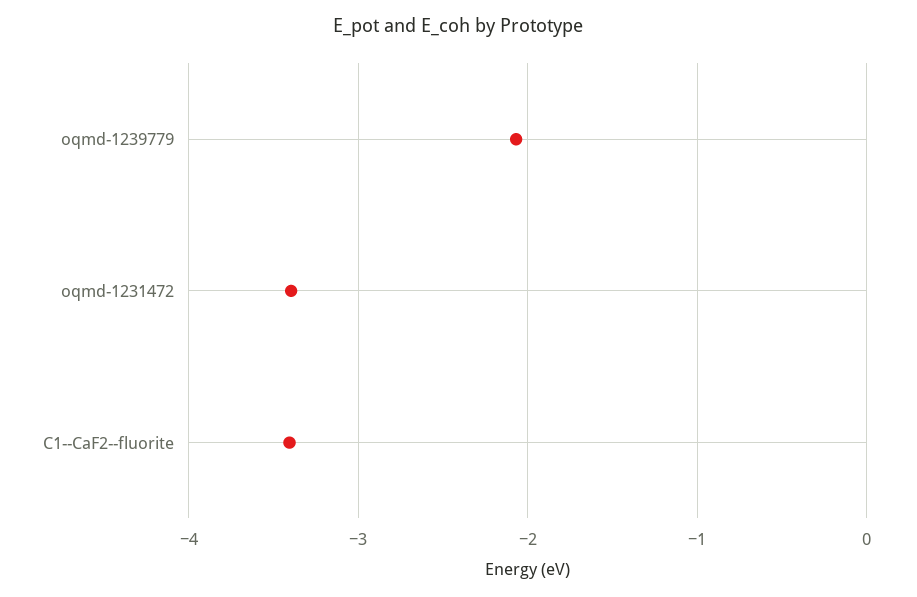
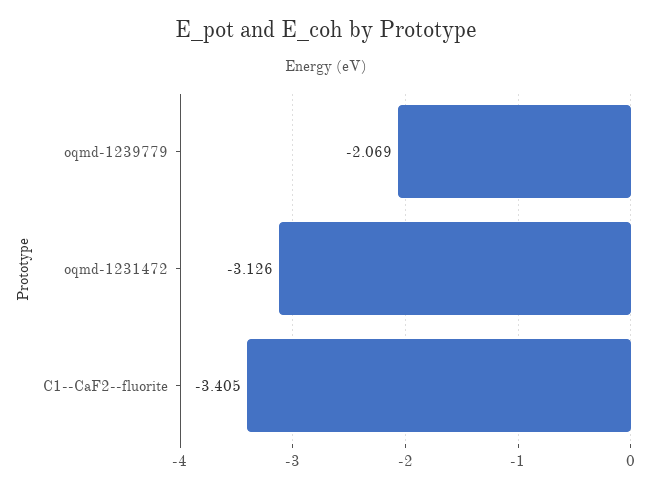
oqmd-1231472: -3.4 -> -3.126

